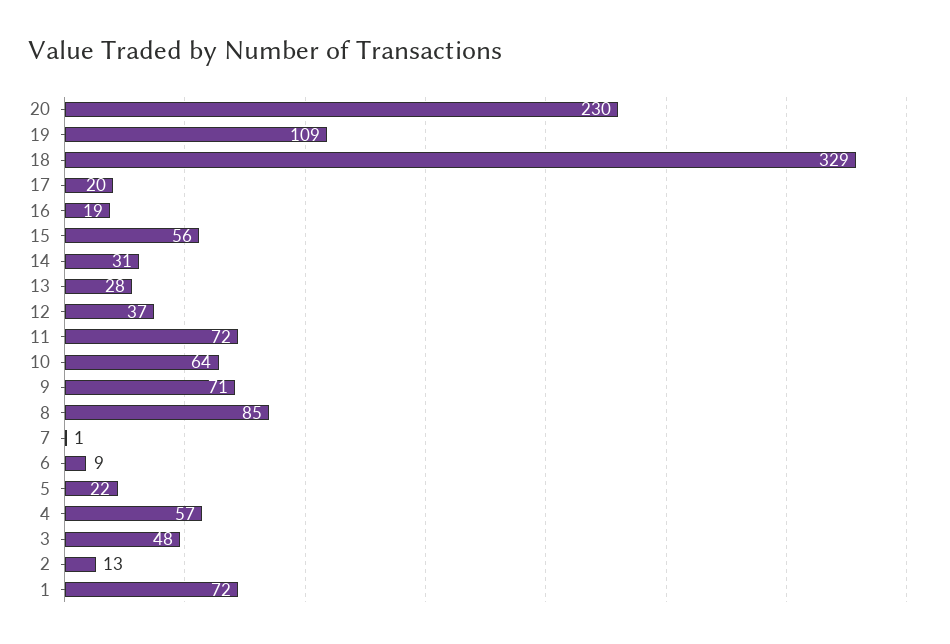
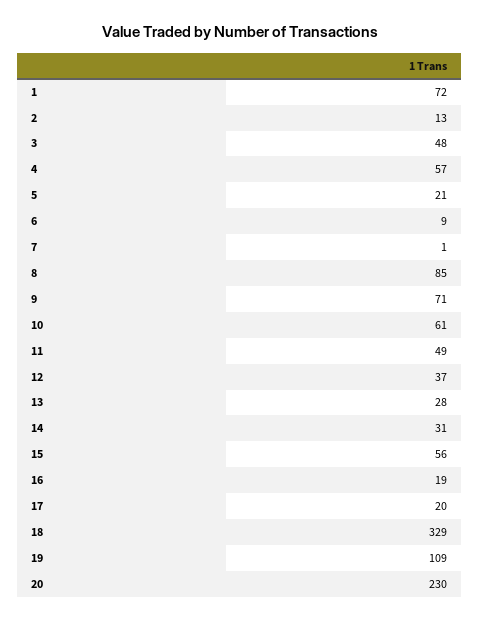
11: 72 -> 49
10: 64 -> 61
5: 22 -> 21

